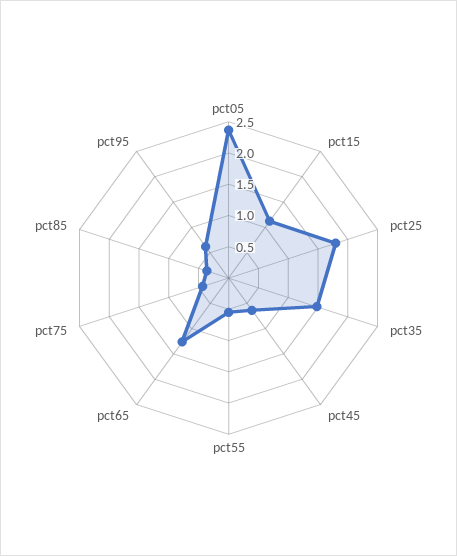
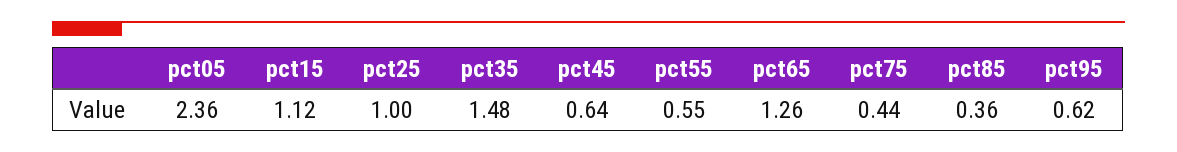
pct25: 1.75 -> 1

